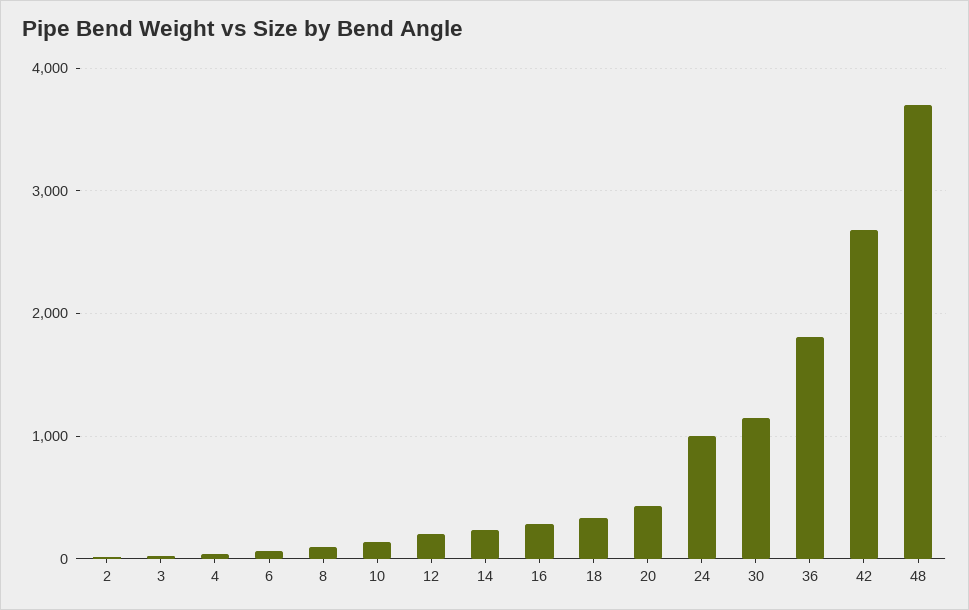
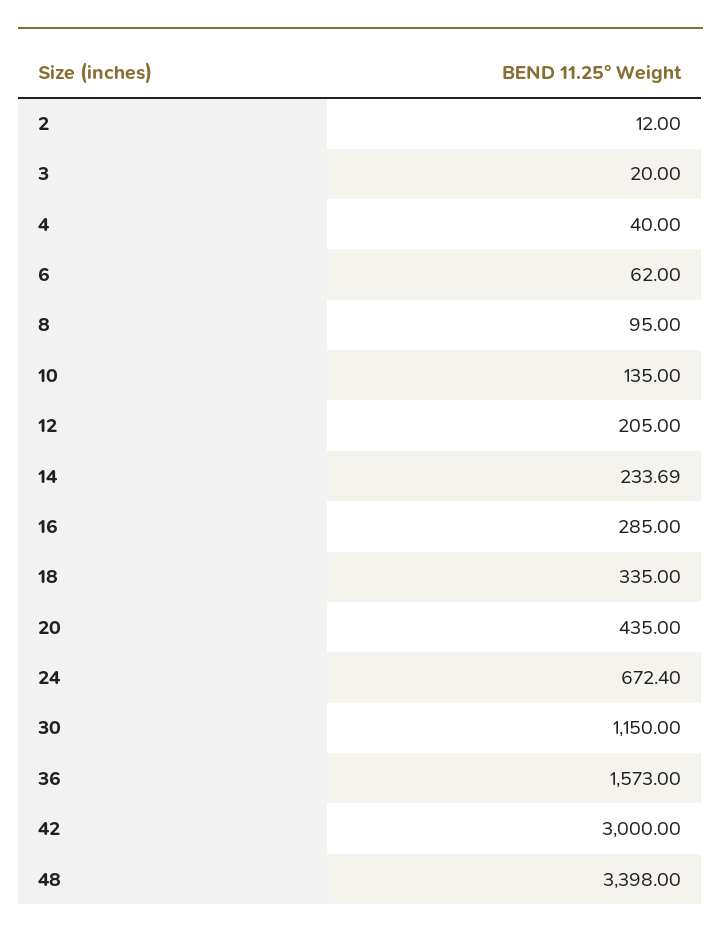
24: 1000 -> 672.4
36: 1800 -> 1573
42: 2700 -> 3000
48: 3700 -> 3398

